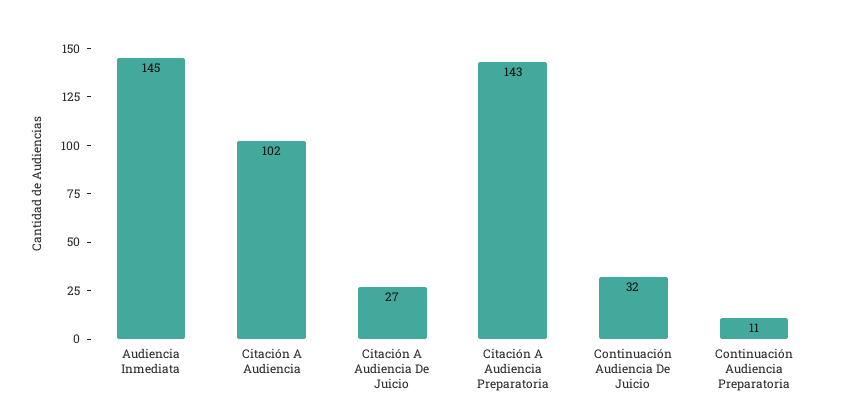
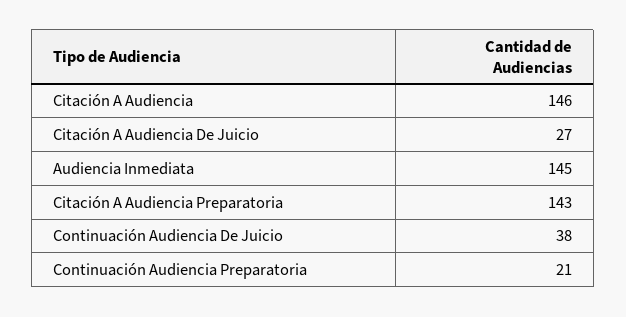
Citación A Audiencia: 102 -> 146
Continuación Audiencia De Juicio: 32 -> 38
Continuación Audiencia Preparatoria: 11 -> 21

